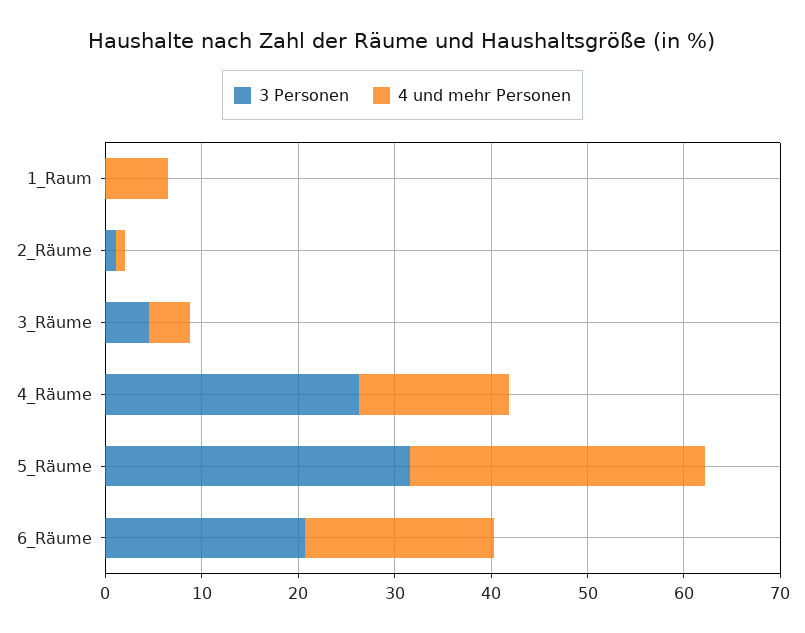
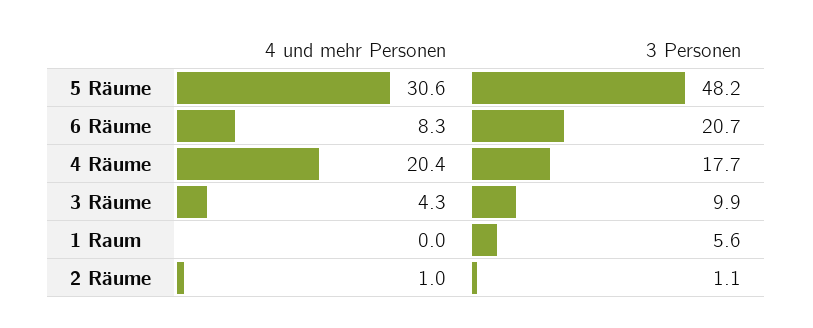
3 Personen, 1_Raum: 0 -> 5.6
4 und mehr Personen, 1_Raum: 6 -> 0
3 Personen, 3_Räume: 4 -> 9.9
3 Personen, 4_Räume: 26 -> 17.7
4 und mehr Personen, 4_Räume: 16 -> 20.4
3 Personen, 5_Räume: 32 -> 48.2
4 und mehr Personen, 6_Räume: 20 -> 8.3

